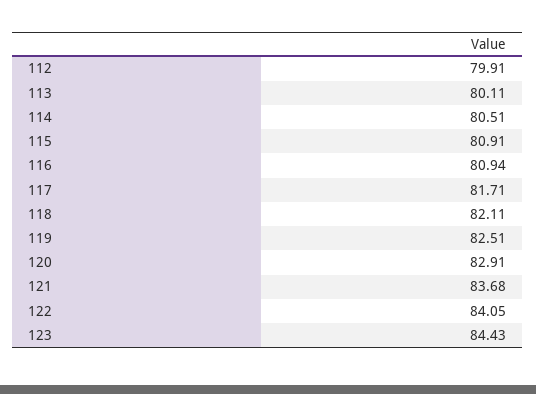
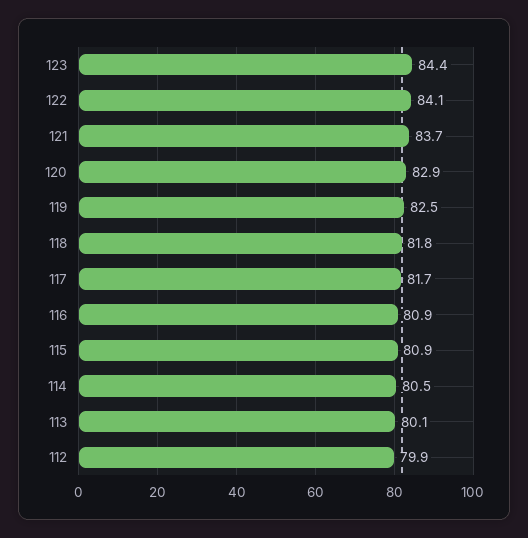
118: 82.11 -> 81.8

